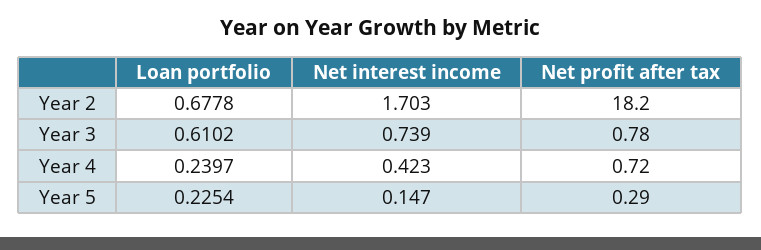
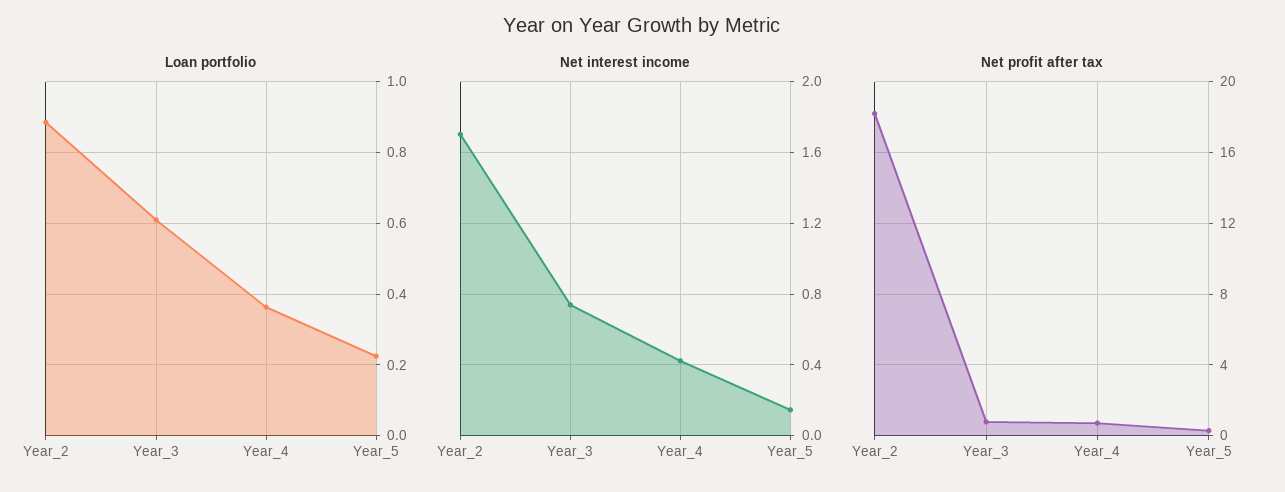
Loan portfolio, Year 2: 0.6778 -> 0.88
Loan portfolio, Year 4: 0.2397 -> 0.36

